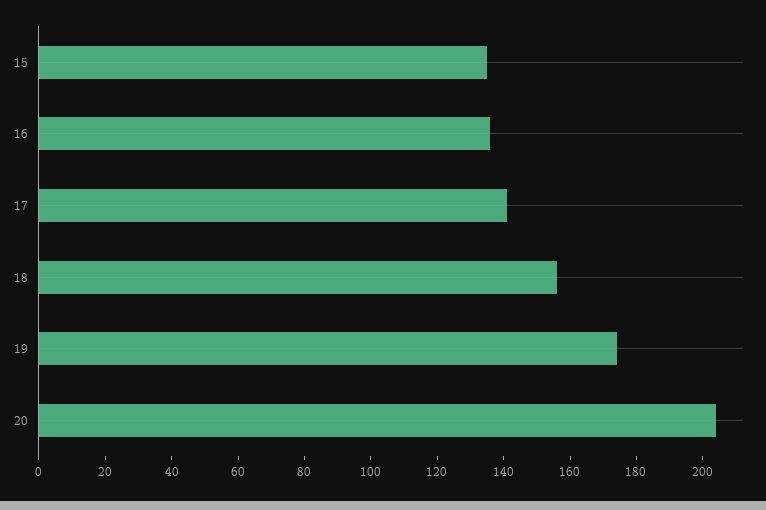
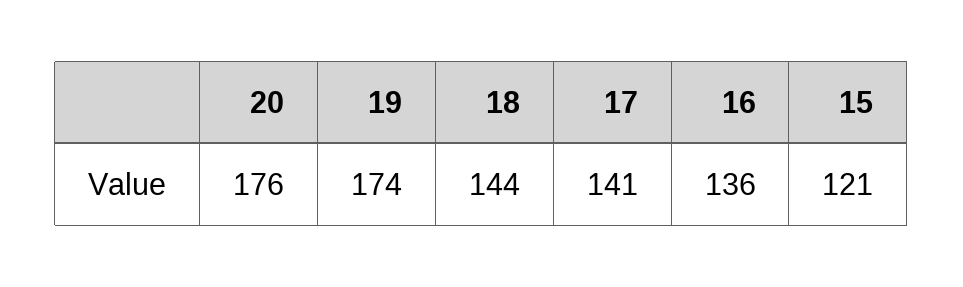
15: 135 -> 121
18: 155 -> 144
20: 205 -> 176

